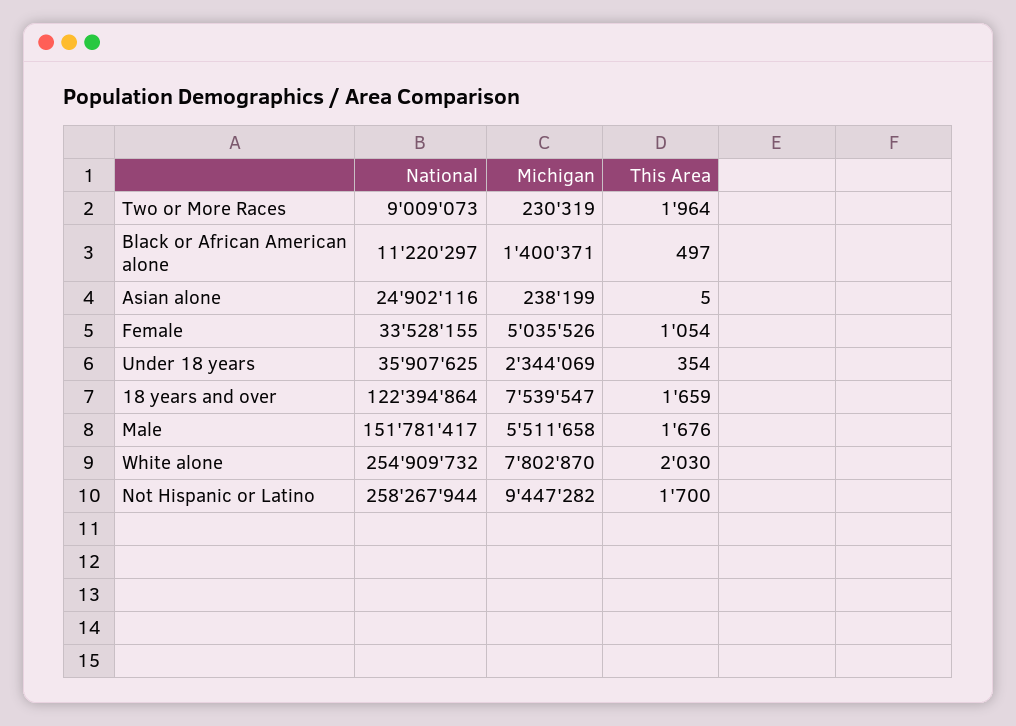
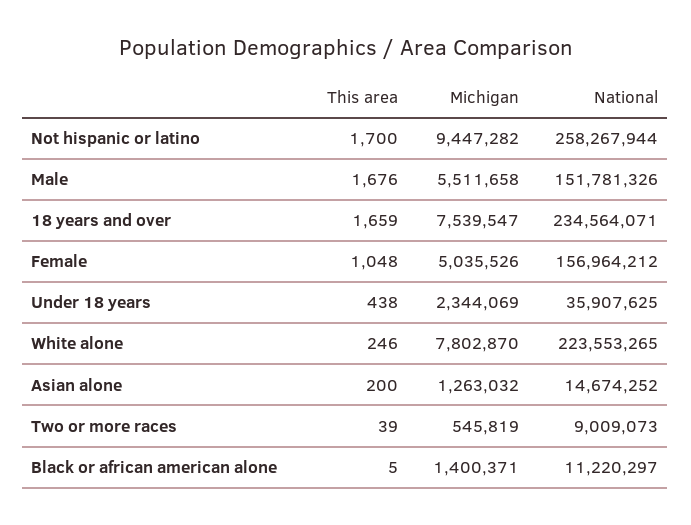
Michigan, Two or More Races: 230319 -> 545819
This Area, Two or More Races: 1964 -> 39
This Area, Black or African American alone: 497 -> 5
National, Asian alone: 24902116 -> 14674252
Michigan, Asian alone: 238199 -> 1263032
This Area, Asian alone: 5 -> 200
National, Female: 33528155 -> 156964212
This Area, Female: 1054 -> 1048
This Area, Under 18 years: 354 -> 438
National, 18 years and over: 122394864 -> 234564071
National, Male: 151781417 -> 151781326
National, White alone: 254909732 -> 223553265
This Area, White alone: 2030 -> 246

